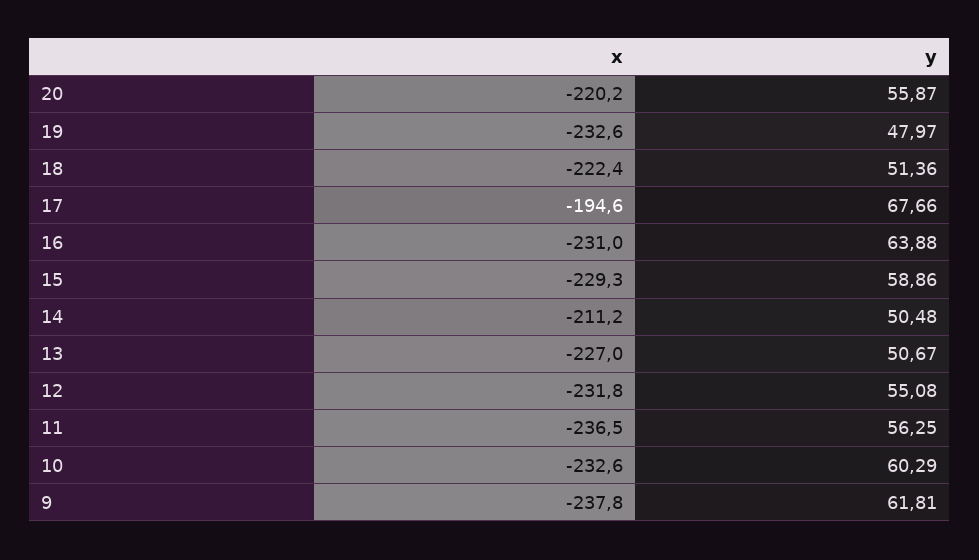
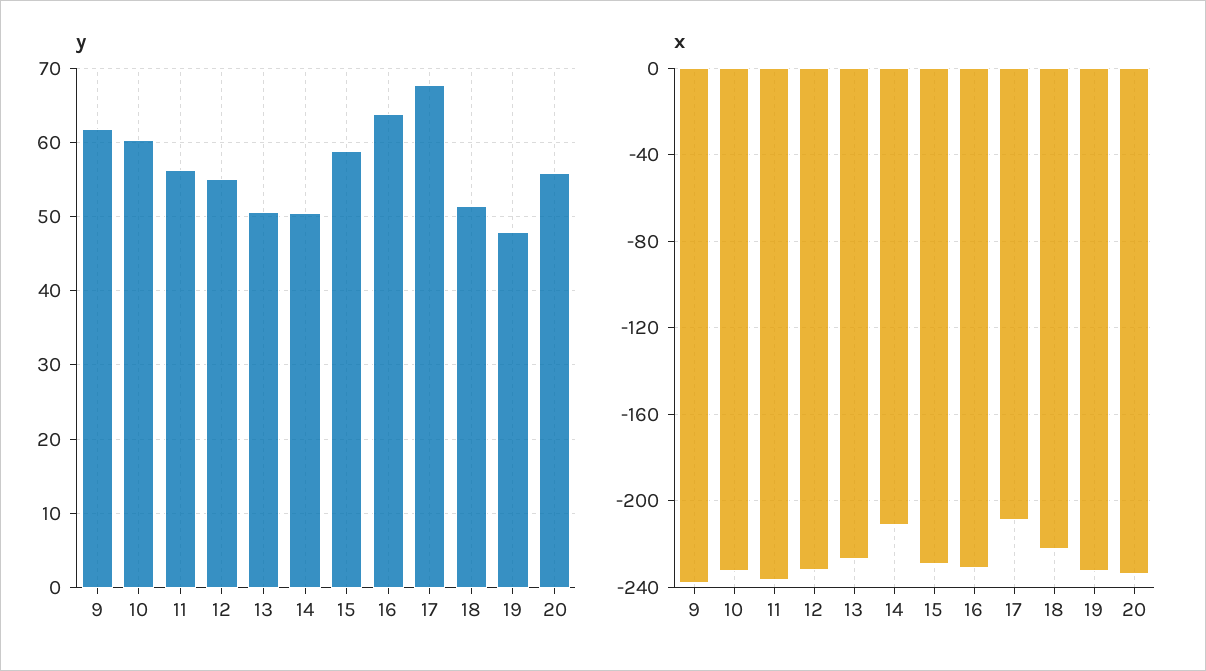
x, 20: -220.2 -> -235
x, 17: -194.6 -> -210

